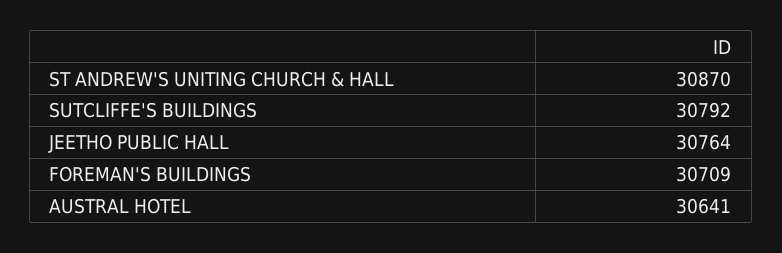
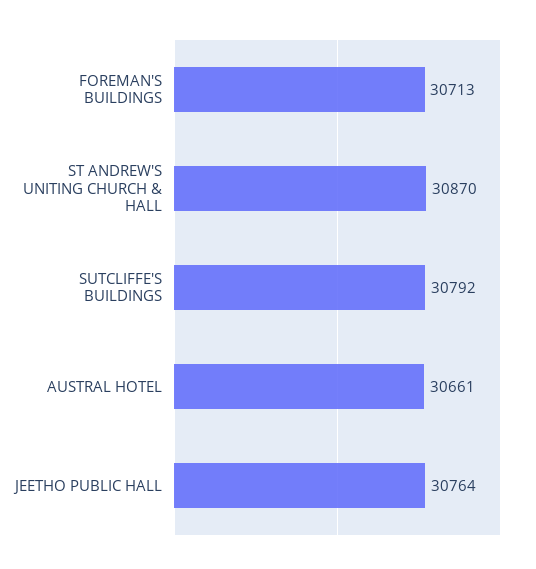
FOREMAN'S BUILDINGS: 30709 -> 30713
AUSTRAL HOTEL: 30641 -> 30661

